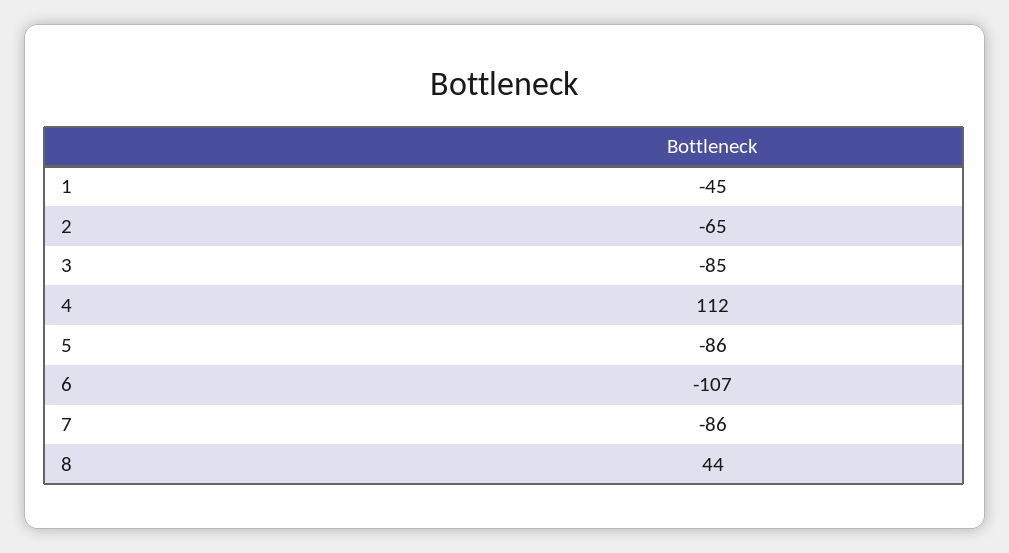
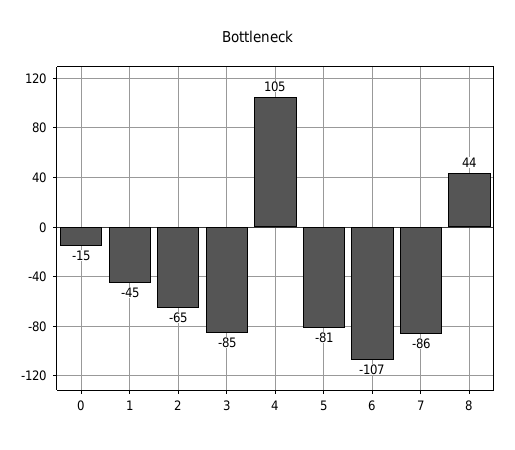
4: 112 -> 105
5: -86 -> -81
0: none -> -15

